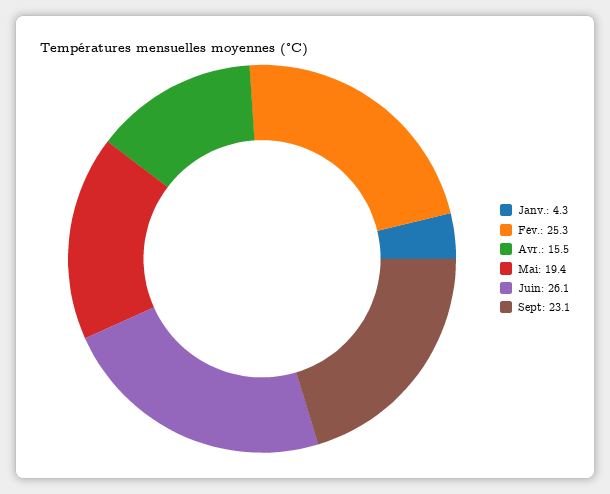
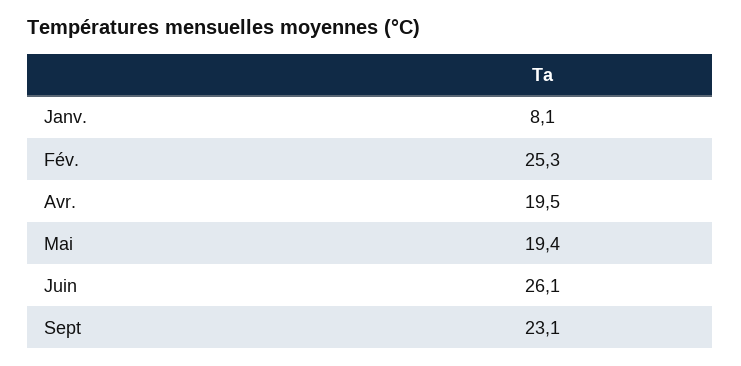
Janv.: 4.3 -> 8.1
Avr.: 15.5 -> 19.5

